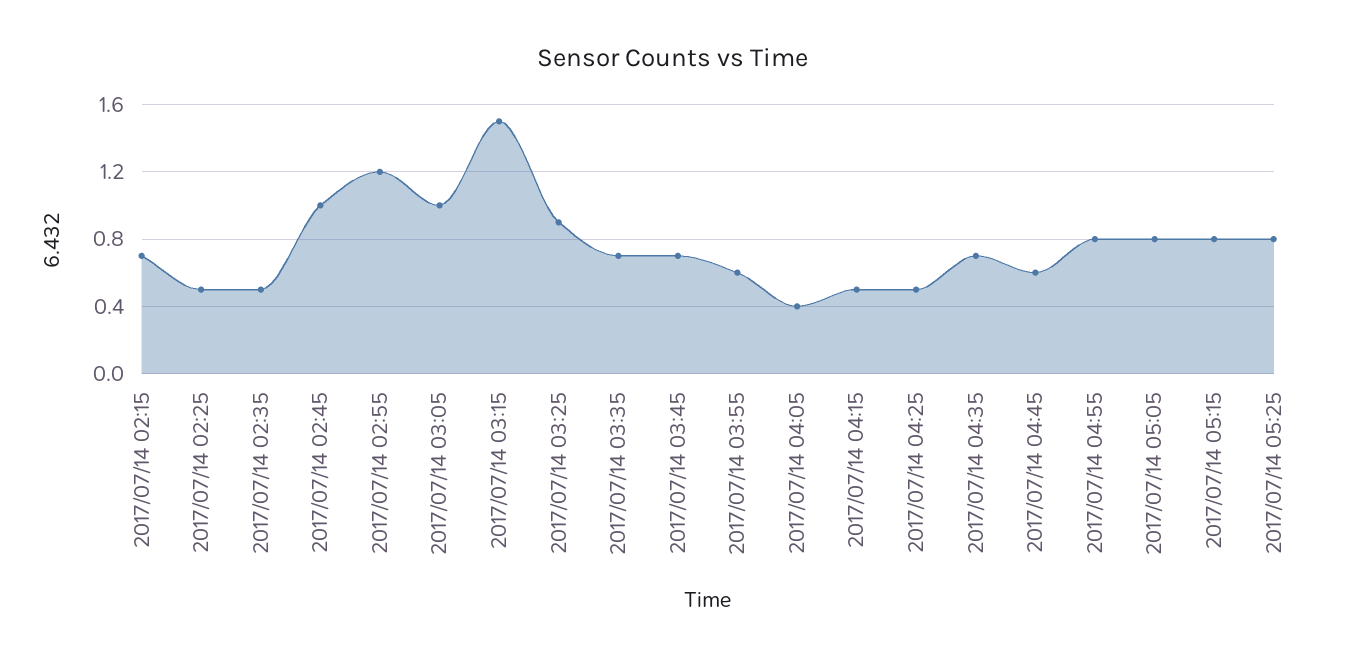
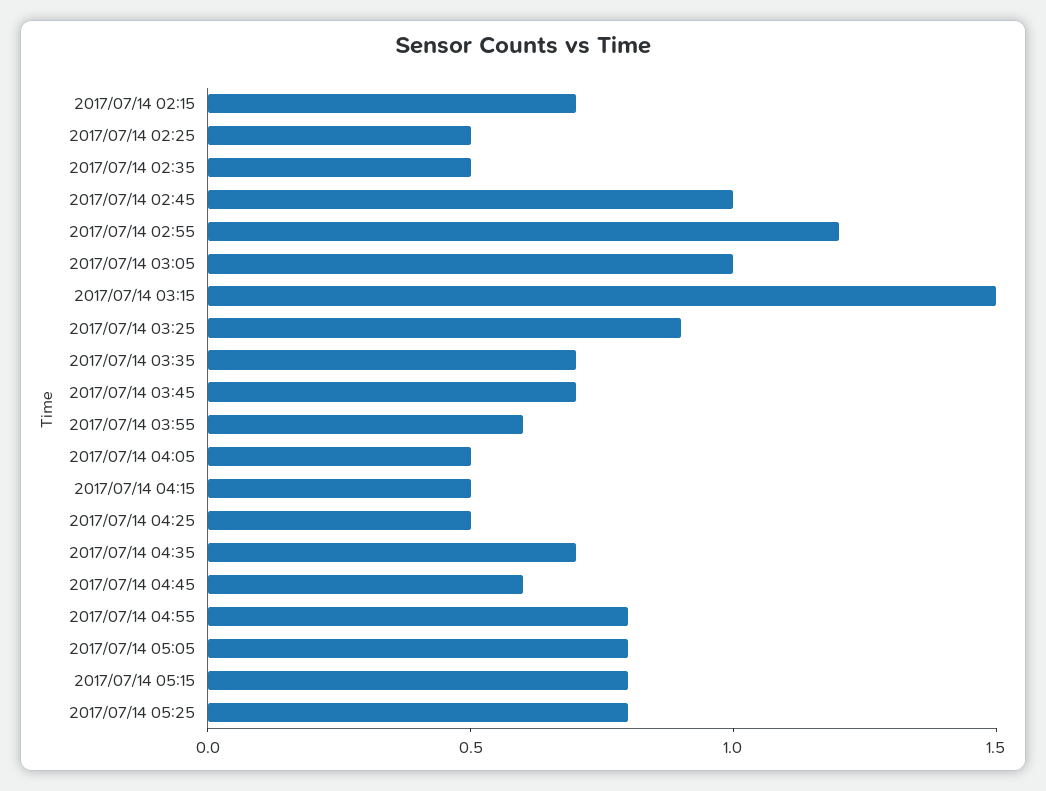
2017/07/14 04:05: 0.4 -> 0.5

